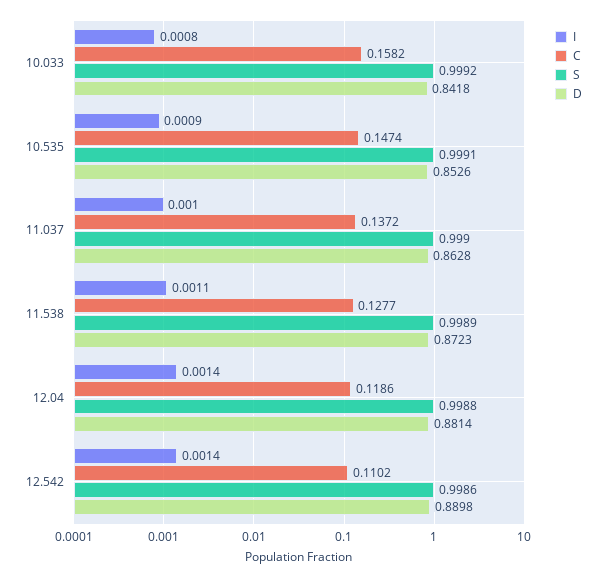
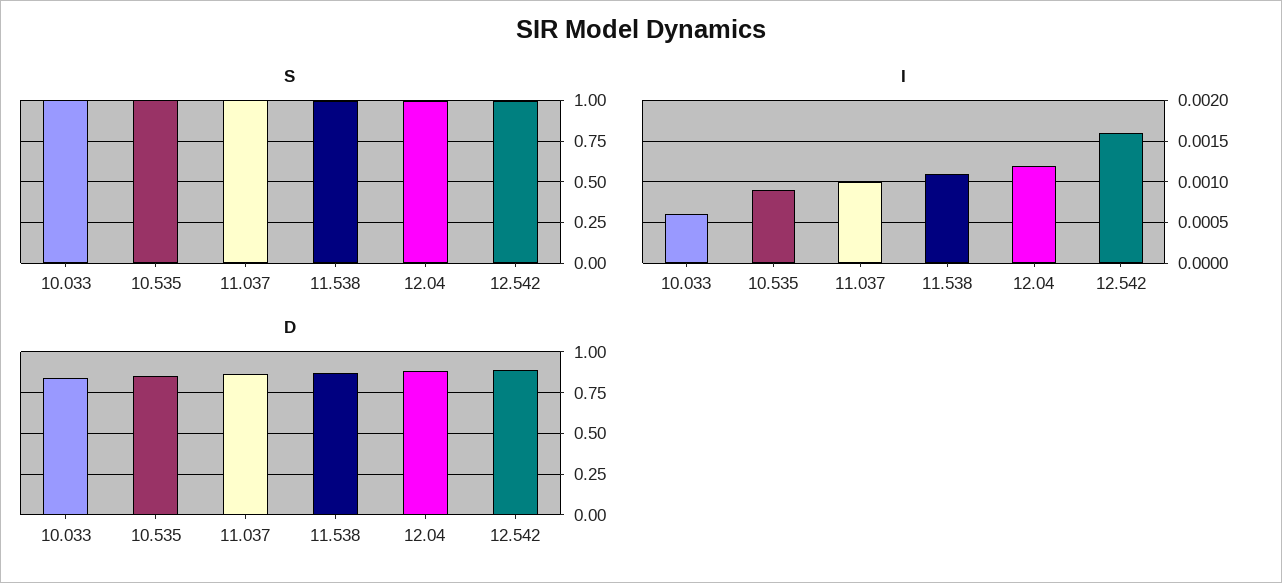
I, 10.033: 0.0008 -> 0.0006
C, 10.033: 0.1582 -> none
C, 10.535: 0.1474 -> none
C, 11.037: 0.1372 -> none
C, 11.538: 0.1277 -> none
I, 12.04: 0.0014 -> 0.0012
C, 12.04: 0.1186 -> none
I, 12.542: 0.0014 -> 0.0016
C, 12.542: 0.1102 -> none

